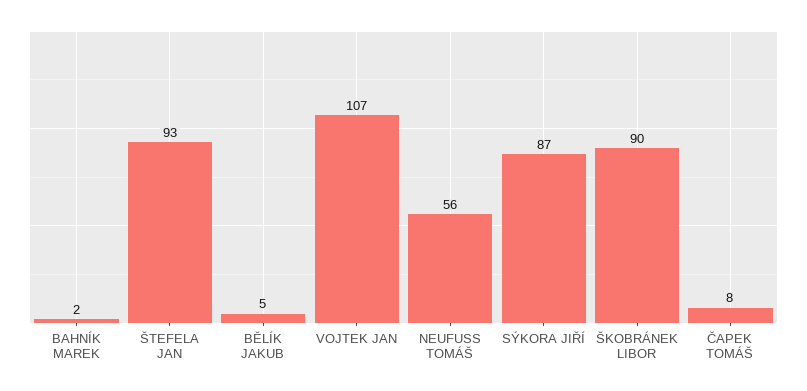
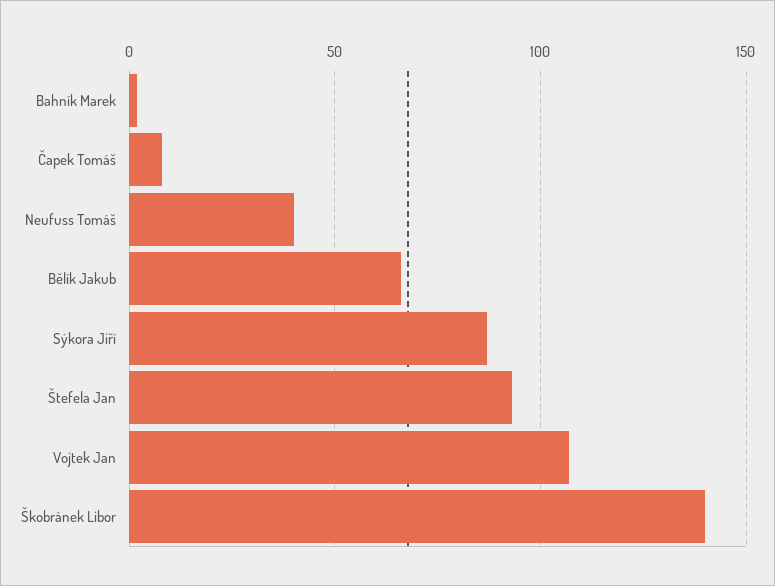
BĚLÍK JAKUB: 5 -> 65
NEUFUSS TOMÁŠ: 56 -> 40
ŠKOBRÁNEK LIBOR: 90 -> 140

